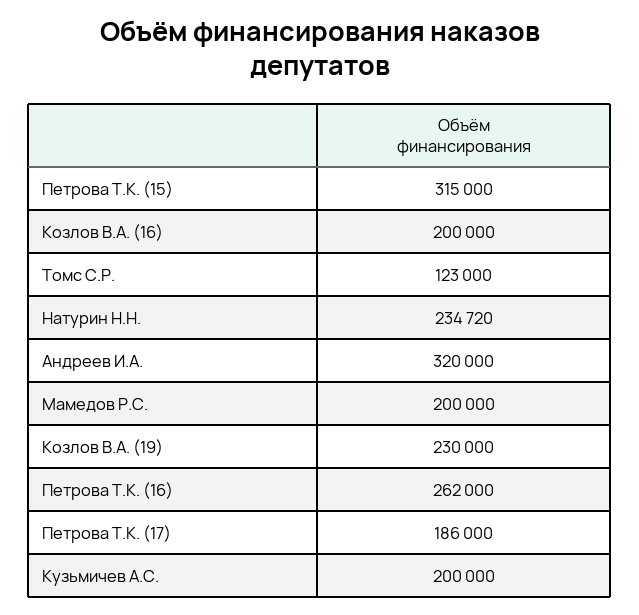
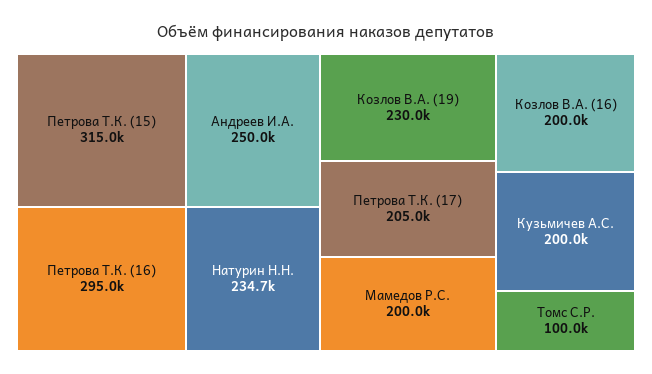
Томс С.Р.: 123000 -> 100000
Андреев И.А.: 320000 -> 250000
Петрова Т.К. (16): 262000 -> 295000
Петрова Т.К. (17): 186000 -> 205000

